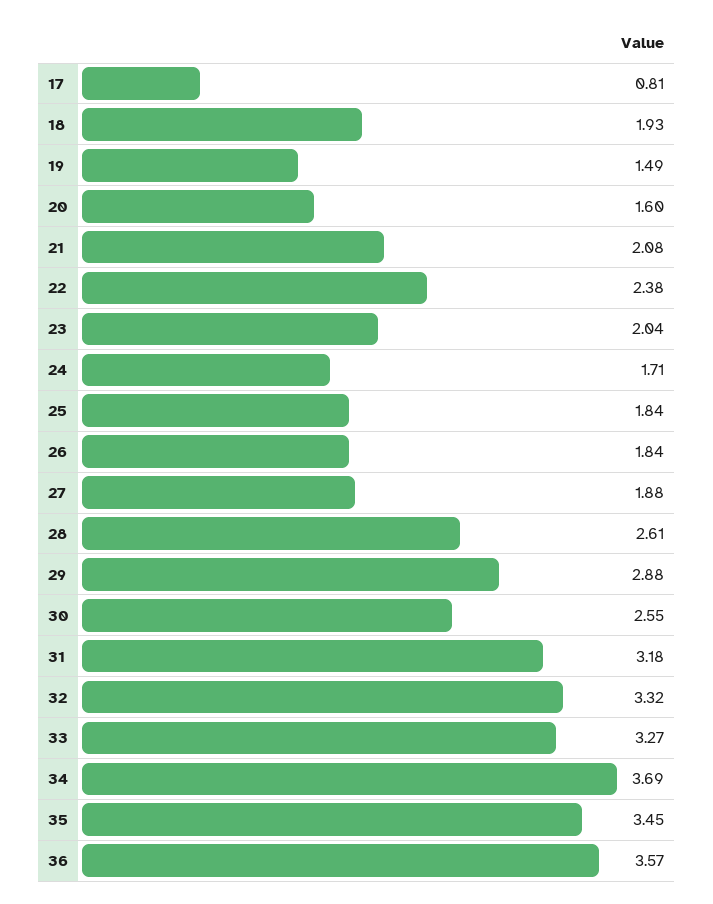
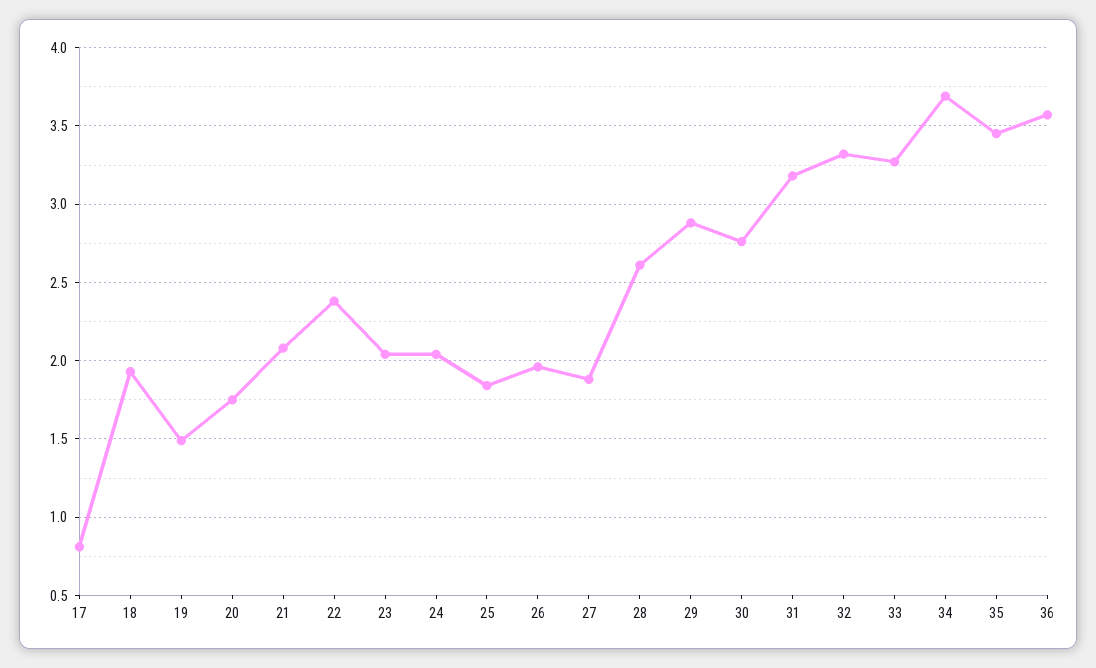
20: 1.6 -> 1.75
24: 1.71 -> 2.05
26: 1.84 -> 1.95
30: 2.55 -> 2.75

